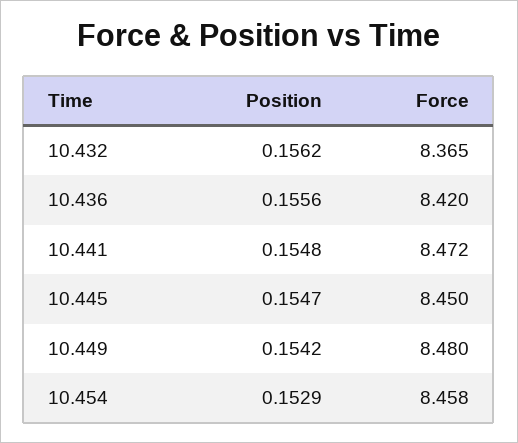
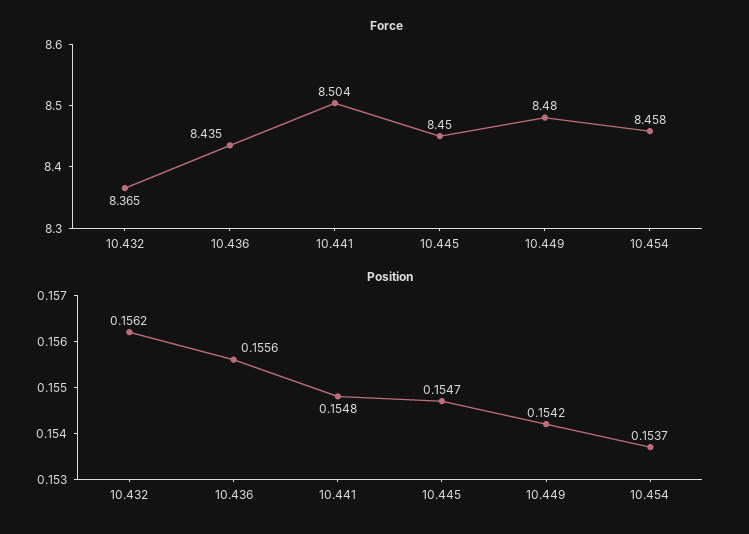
Force, 10.436: 8.42 -> 8.435
Force, 10.441: 8.472 -> 8.504
Position, 10.454: 0.1529 -> 0.1537

